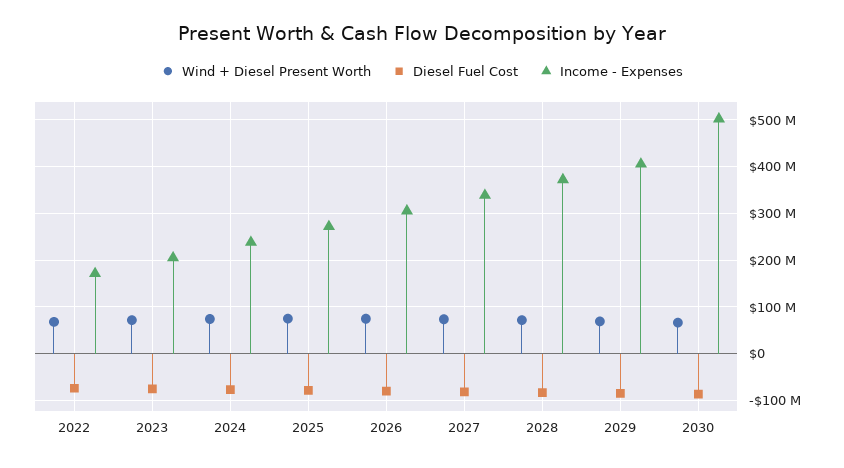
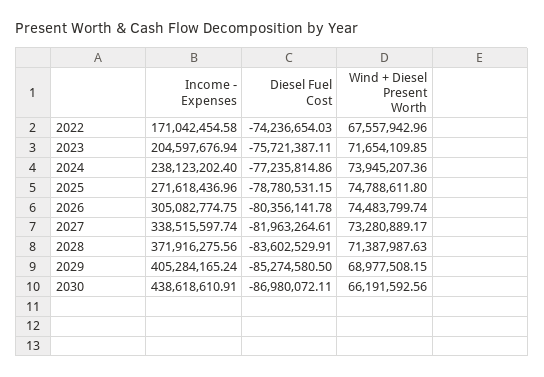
Income - Expenses, 2030: 500000000 -> 438618610.91

